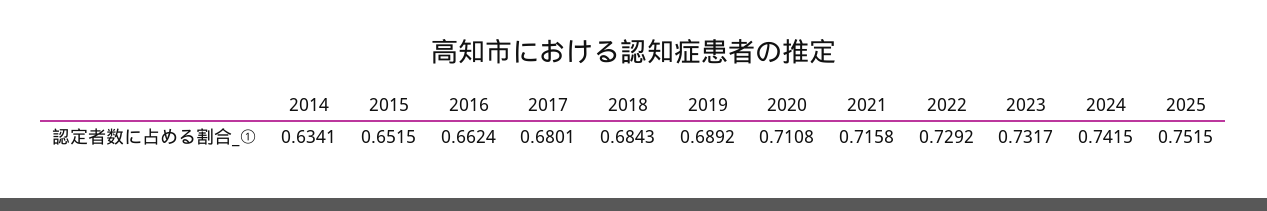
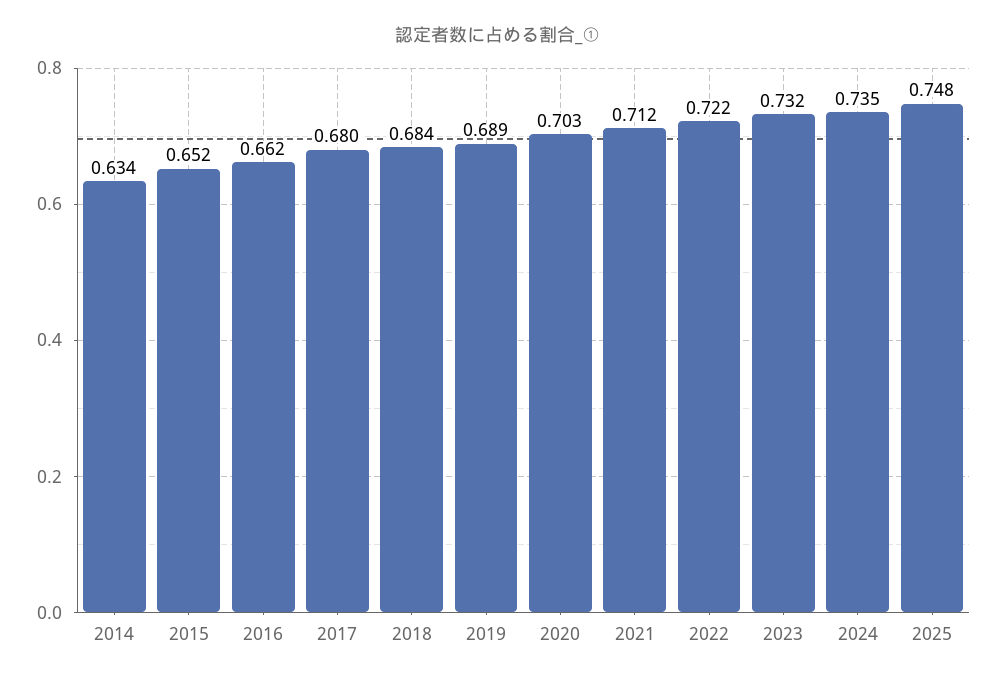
2020: 0.7108 -> 0.703
2021: 0.7158 -> 0.712
2022: 0.7292 -> 0.722
2024: 0.7415 -> 0.735
2025: 0.7515 -> 0.748

